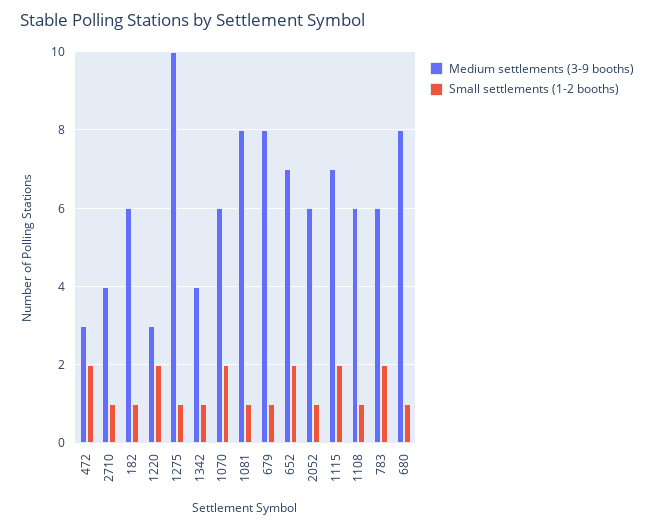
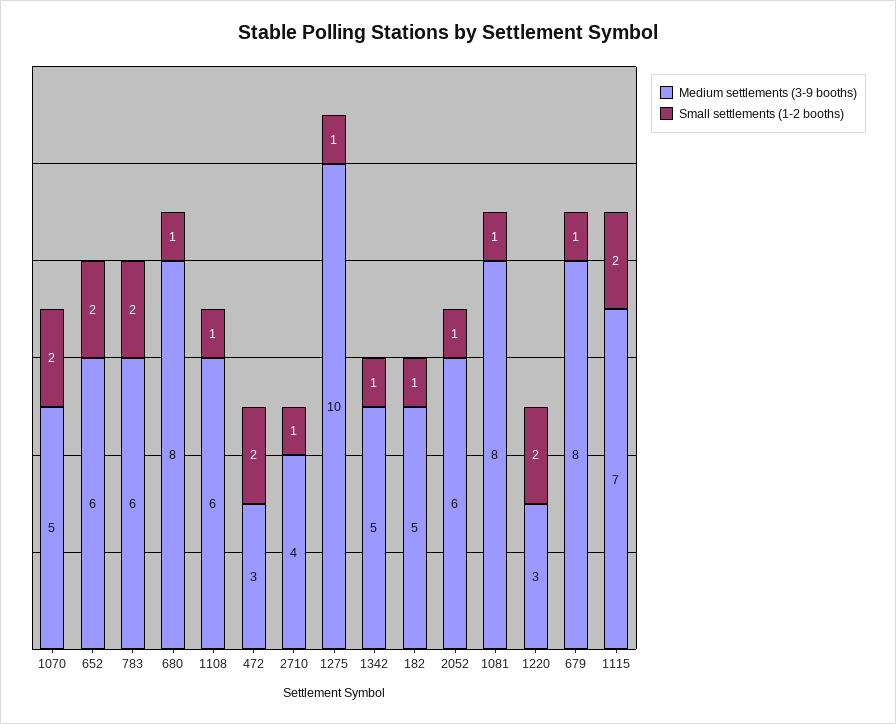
Medium settlements (3-9 booths), 182: 6 -> 5
Medium settlements (3-9 booths), 1342: 4 -> 5
Medium settlements (3-9 booths), 1070: 6 -> 5
Medium settlements (3-9 booths), 652: 7 -> 6

